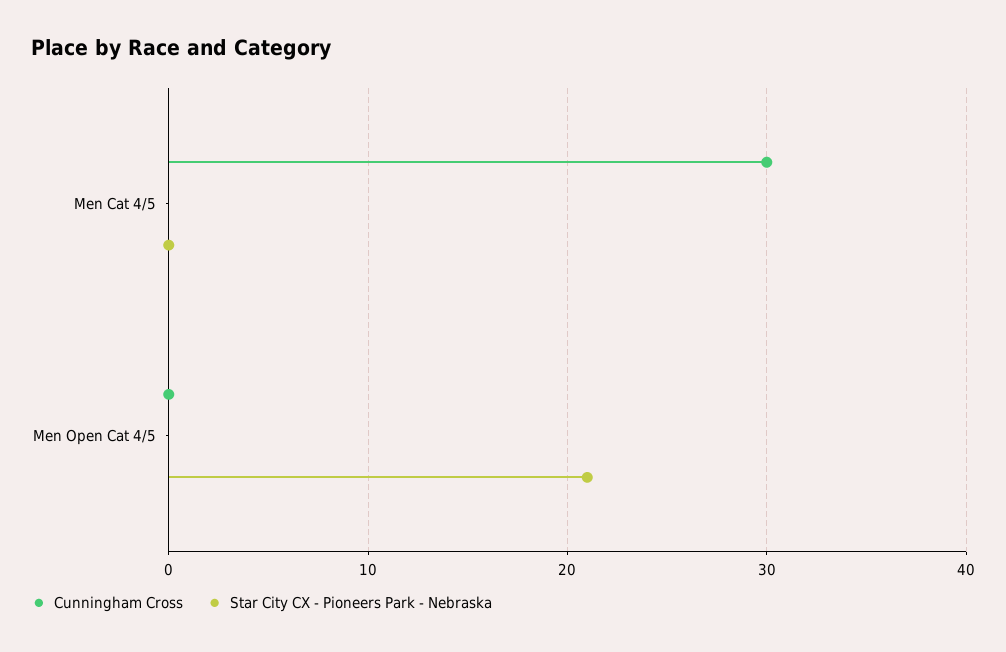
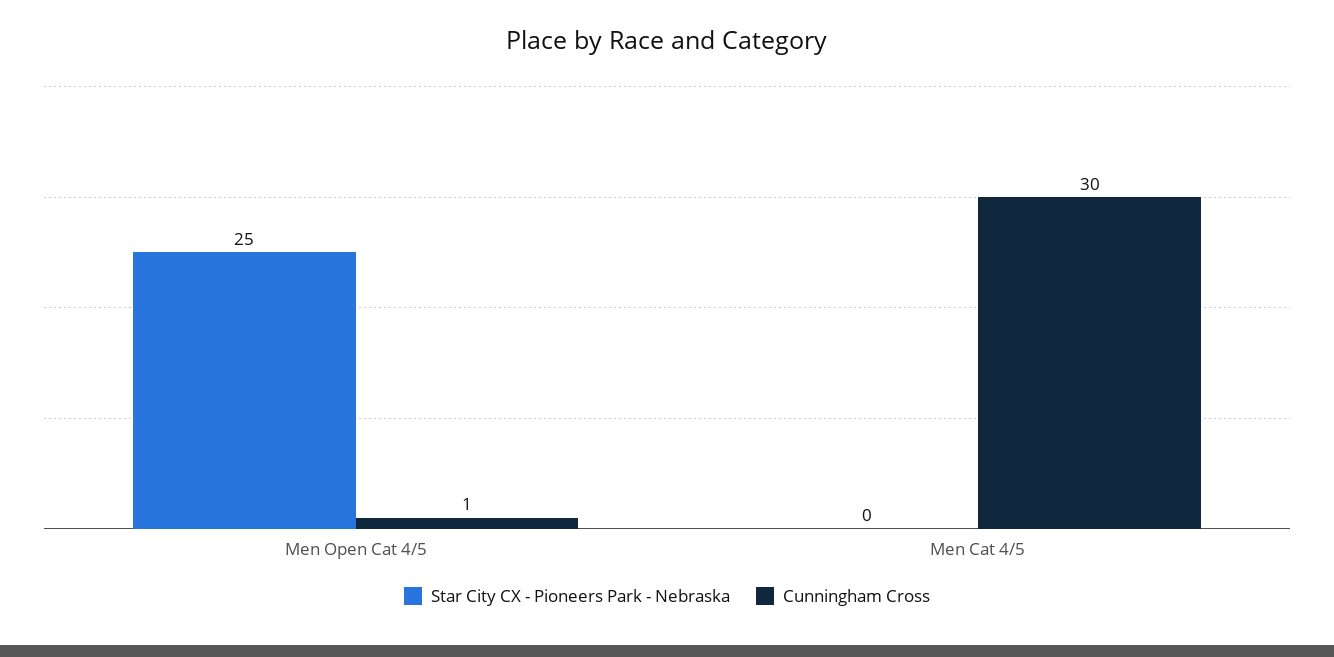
Cunningham Cross, Men Open Cat 4/5: 0 -> 1
Star City CX - Pioneers Park - Nebraska, Men Open Cat 4/5: 21 -> 25

